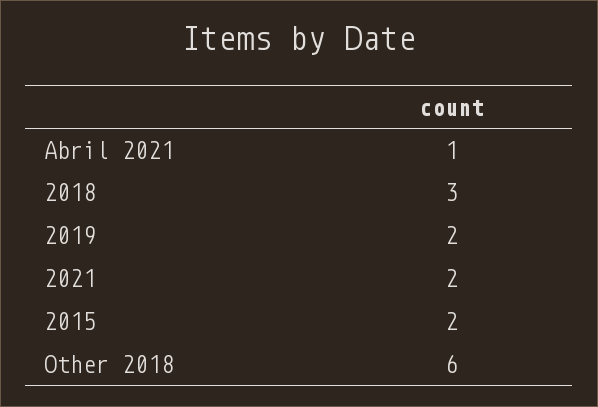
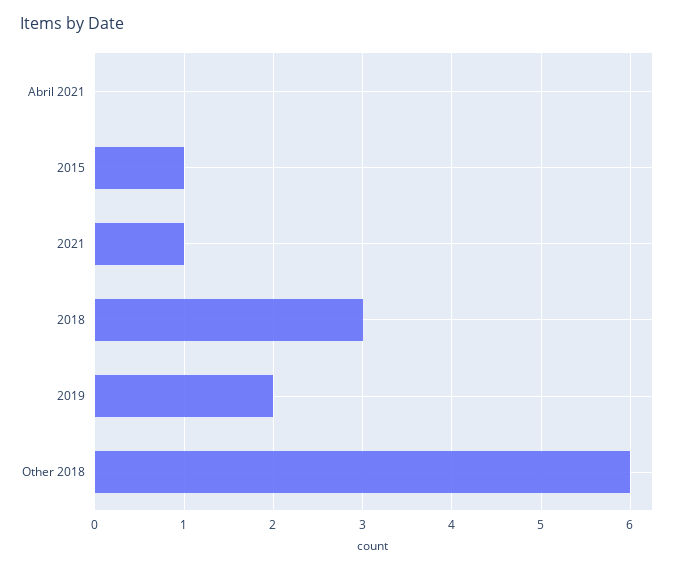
Abril 2021: 1 -> 0
2021: 2 -> 1
2015: 2 -> 1

